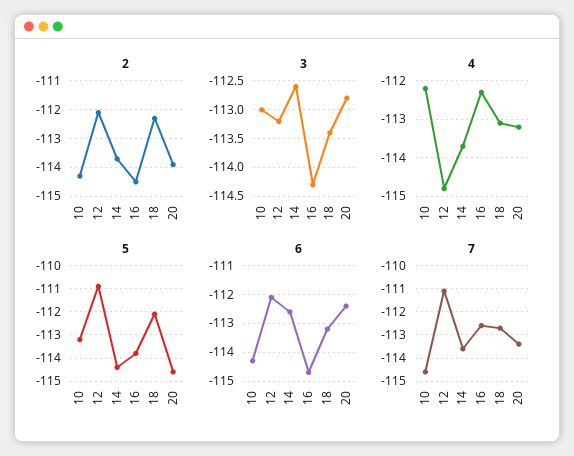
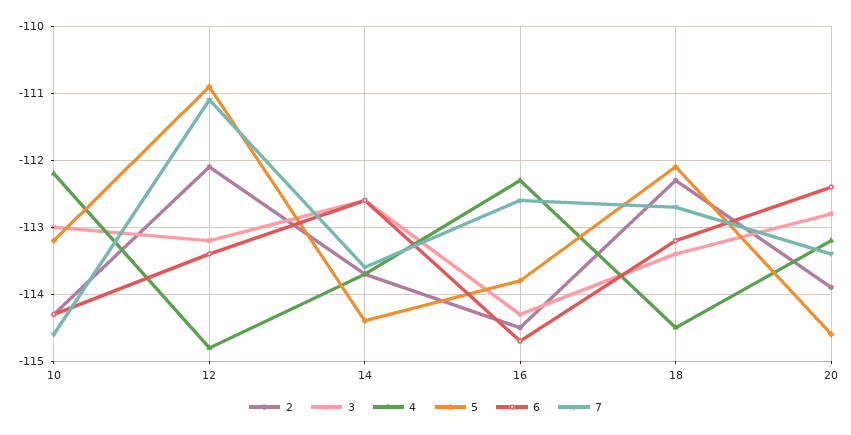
4, 18: -113 -> -114.5
6, 12: -112 -> -113.4

